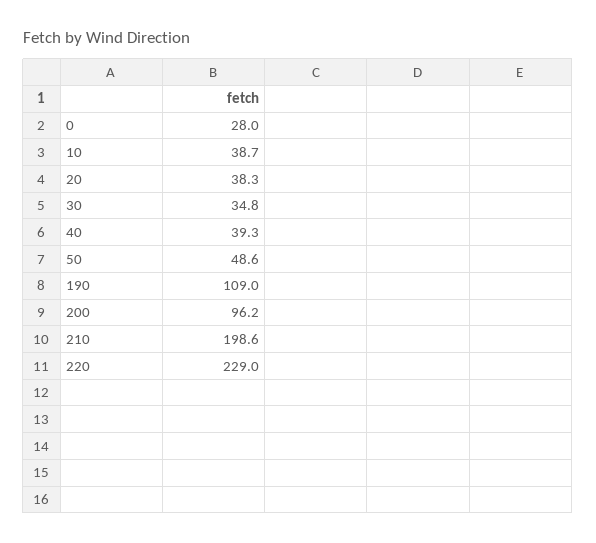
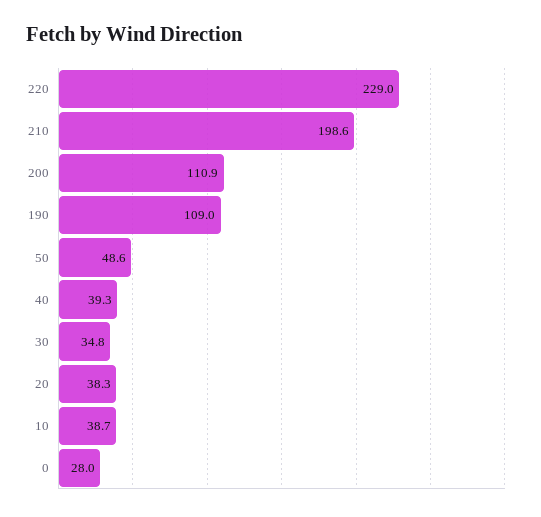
200: 96.2 -> 110.9

